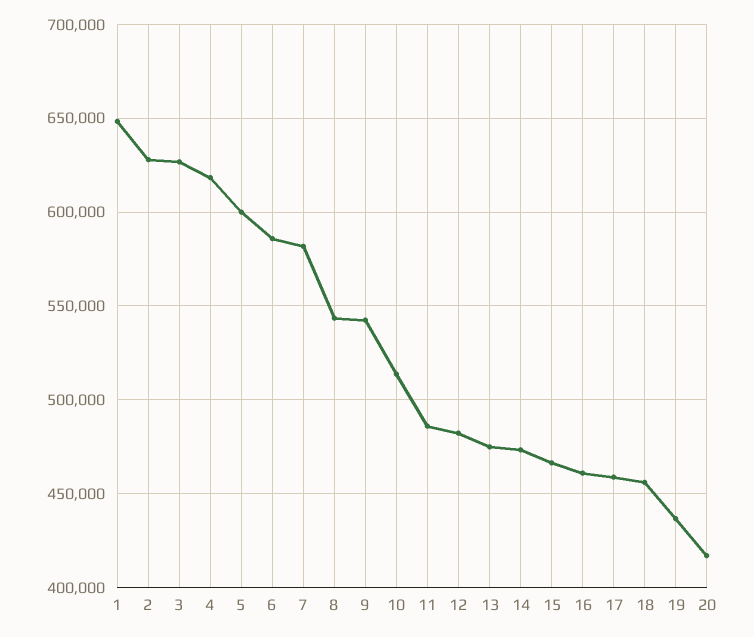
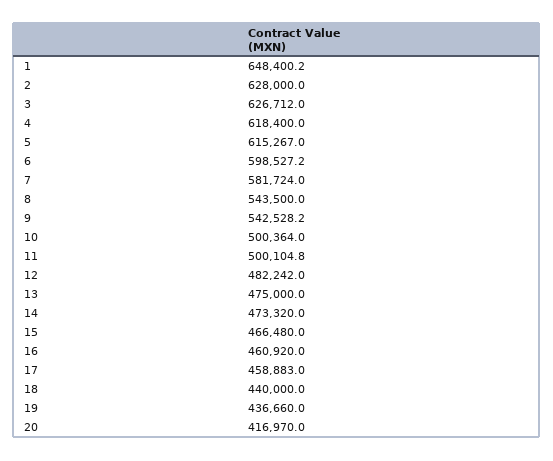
5: 600000 -> 615267
6: 585000 -> 598527.2
10: 515000 -> 500364
11: 485000 -> 500104.8
18: 455000 -> 440000

